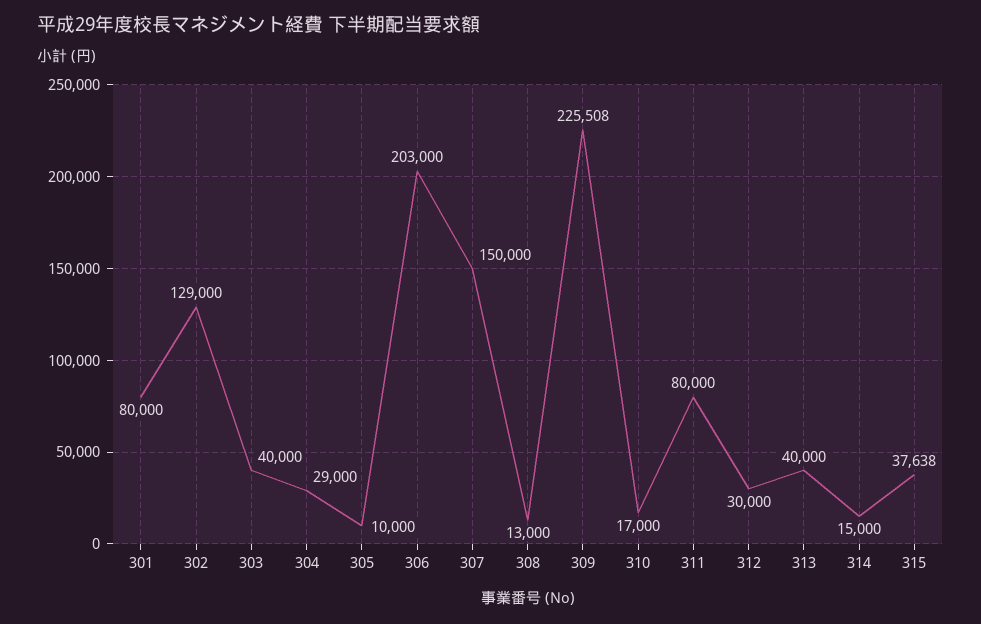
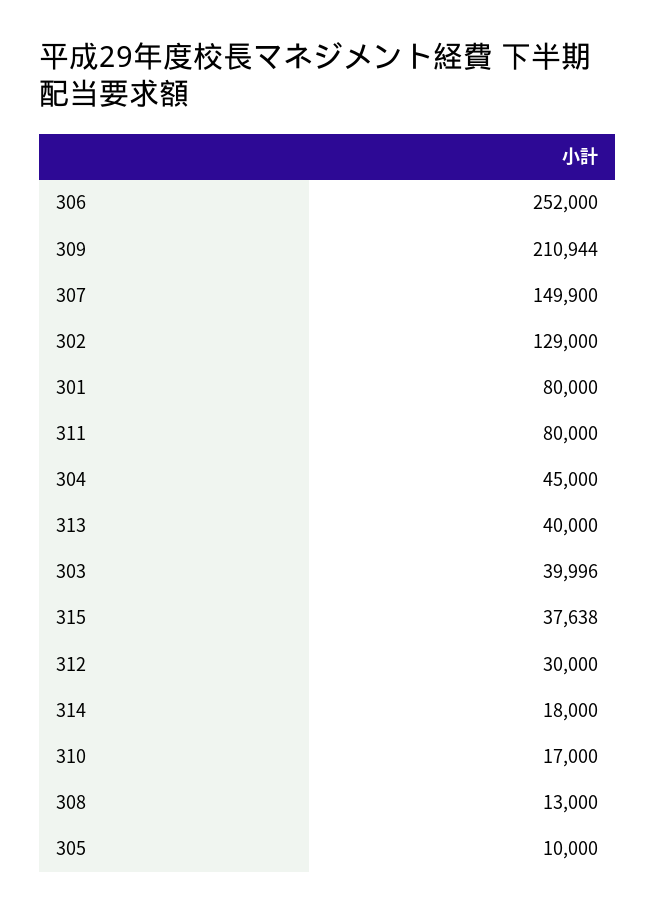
303: 40000 -> 39996
304: 29000 -> 45000
306: 203000 -> 252000
307: 150000 -> 149900
309: 225508 -> 210944
314: 15000 -> 18000

